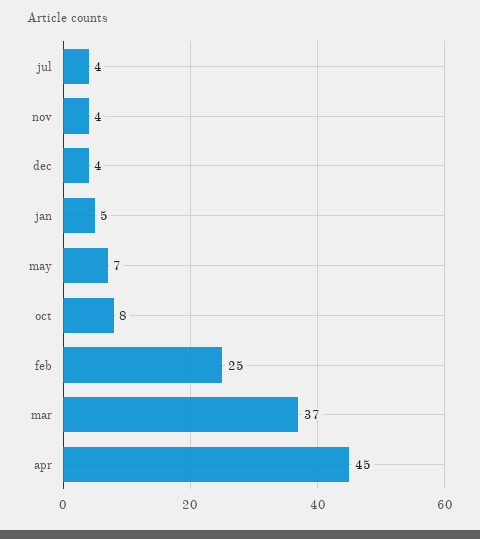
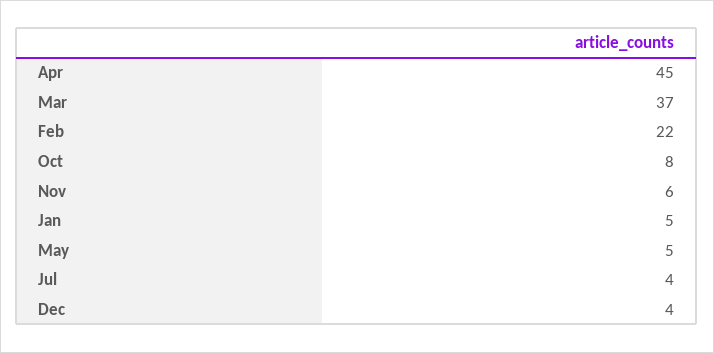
nov: 4 -> 6
may: 7 -> 5
feb: 25 -> 22

